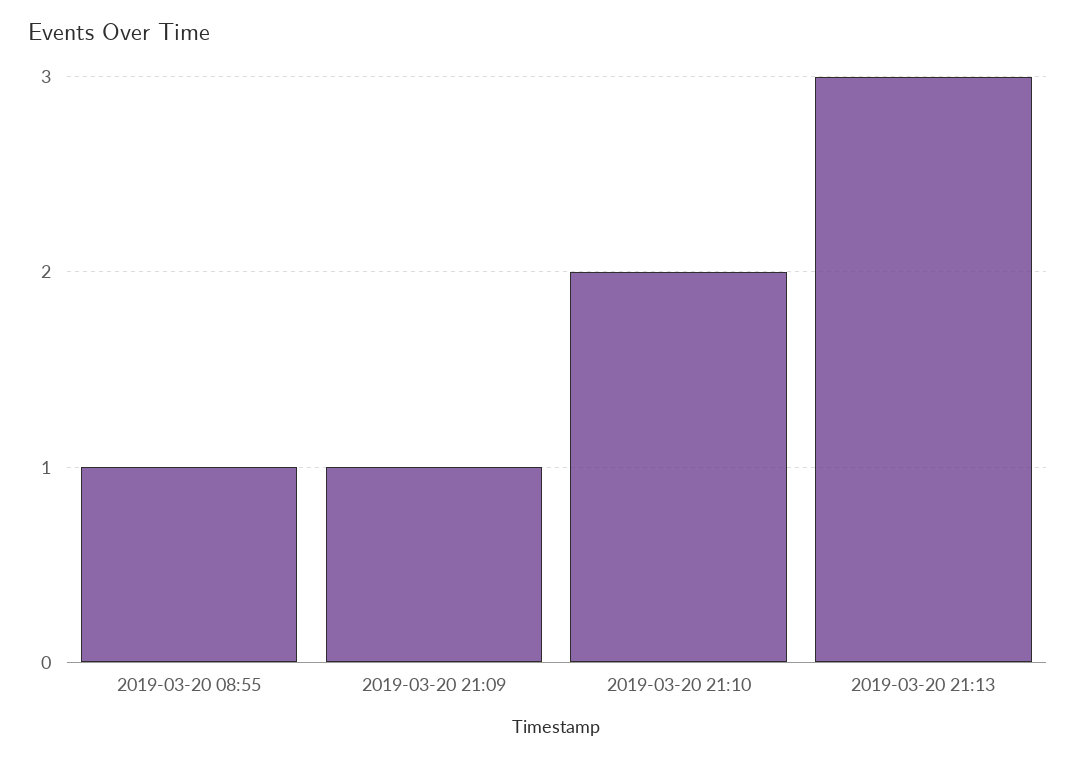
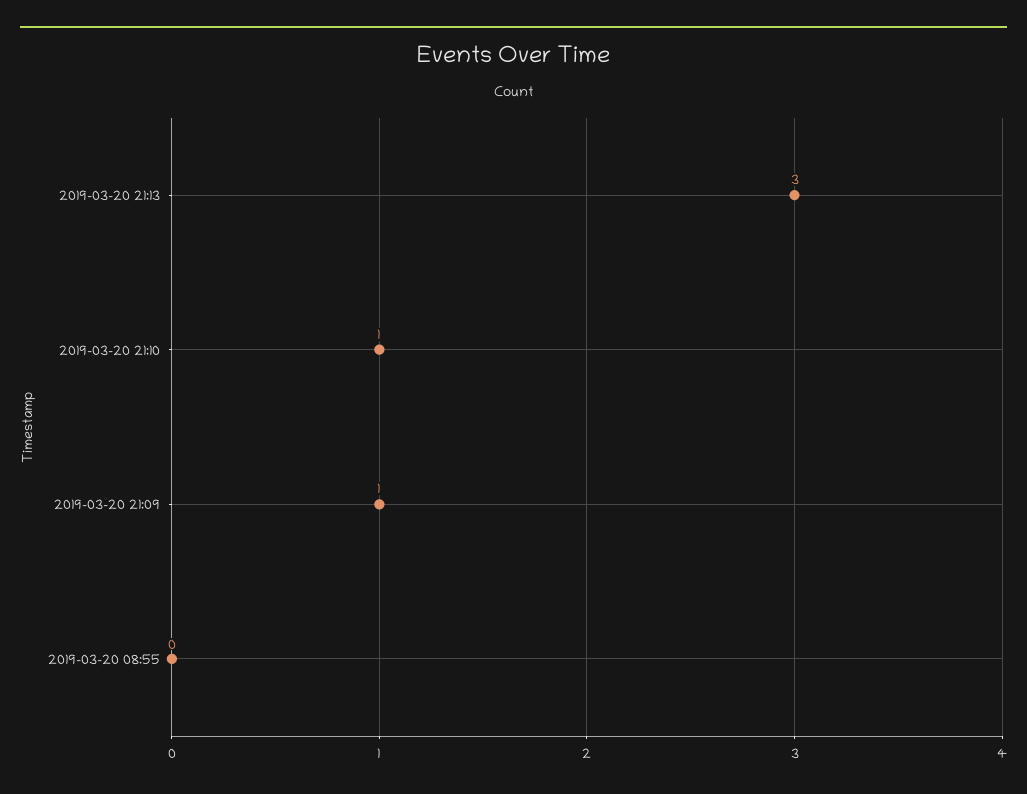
2019-03-20 08:55: 1 -> 0
2019-03-20 21:10: 2 -> 1

